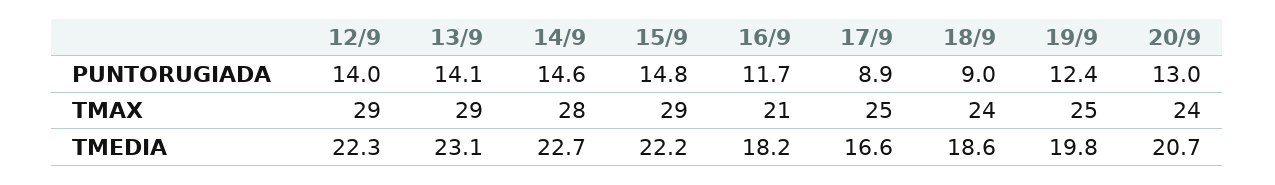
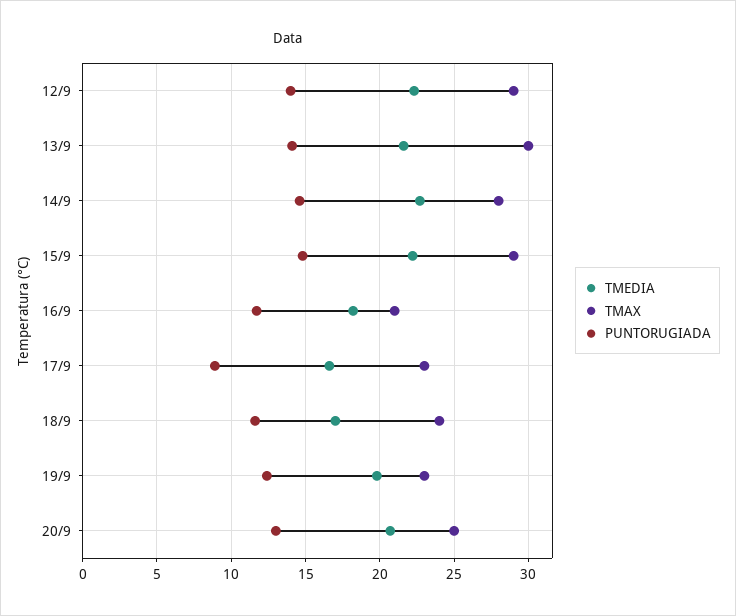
PUNTORUGIADA, 18/9: 9 -> 11.5
TMAX, 13/9: 29 -> 30
TMAX, 17/9: 25 -> 23
TMAX, 19/9: 25 -> 23
TMAX, 20/9: 24 -> 25
TMEDIA, 13/9: 23.1 -> 21.5
TMEDIA, 18/9: 18.6 -> 17

